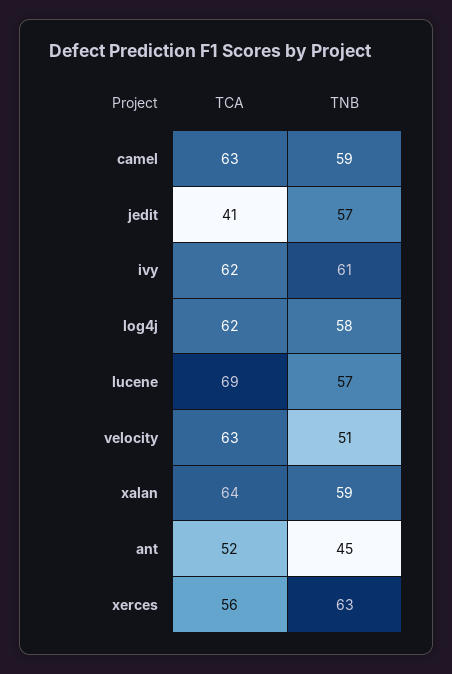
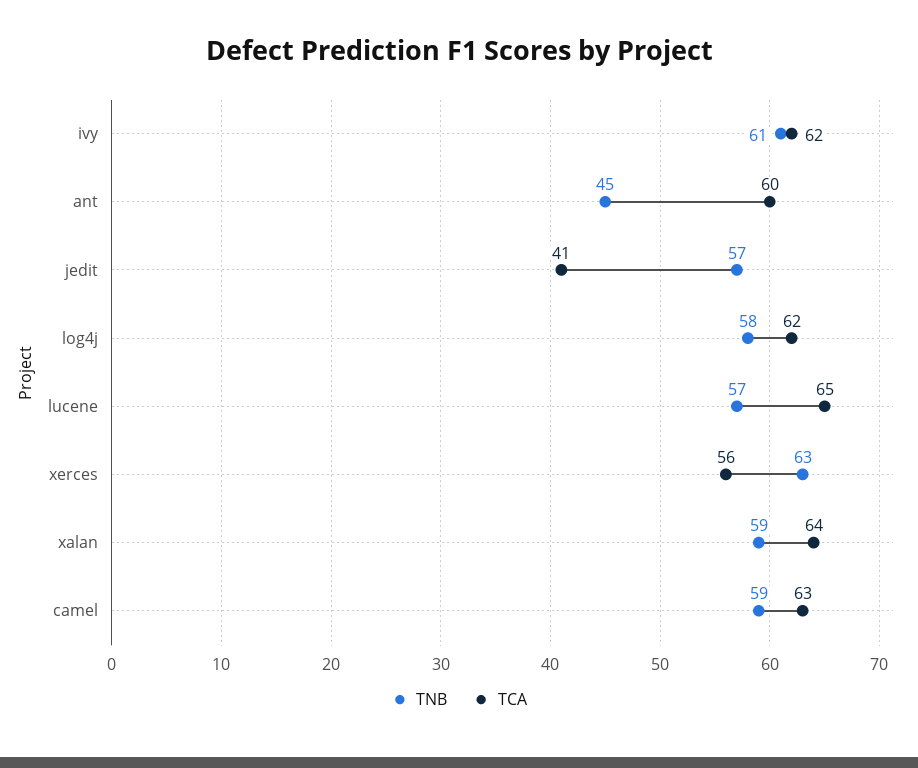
TCA, lucene: 69 -> 65
TCA, velocity: 63 -> none
TNB, velocity: 51 -> none
TCA, ant: 52 -> 60

